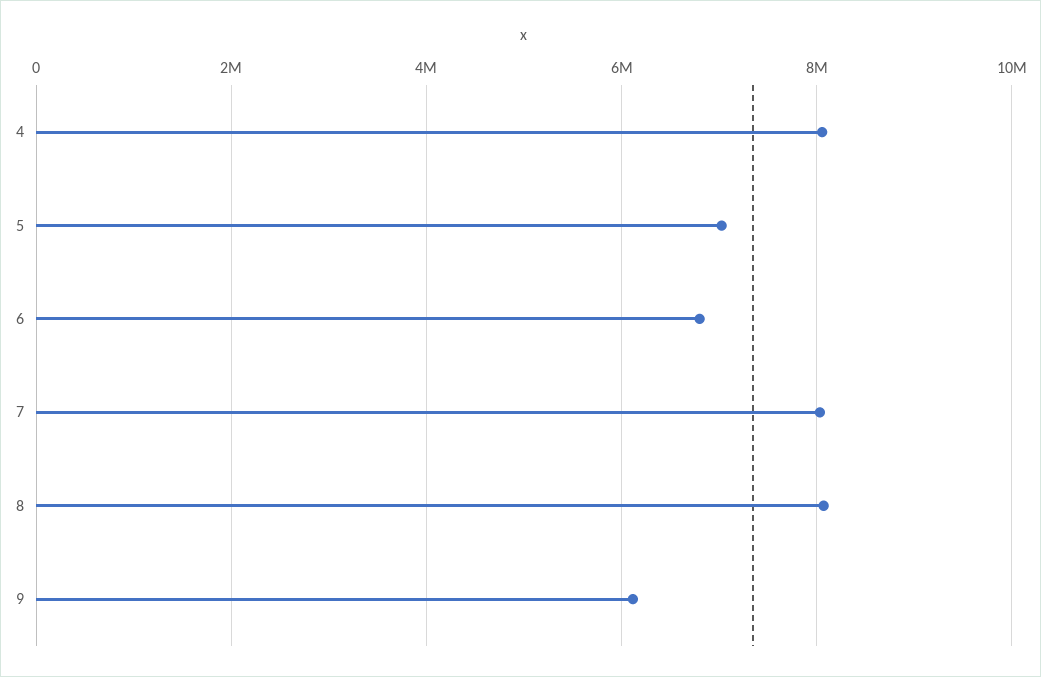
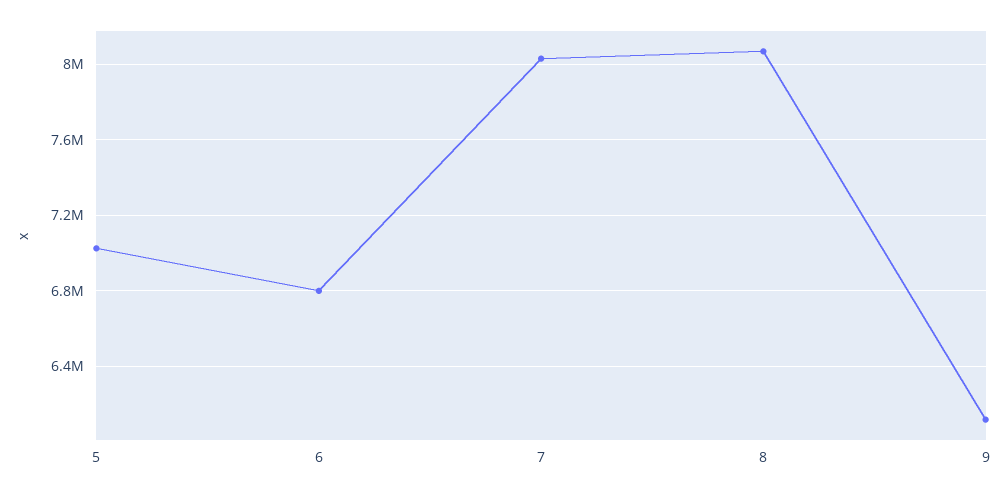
4: 8000000 -> none

